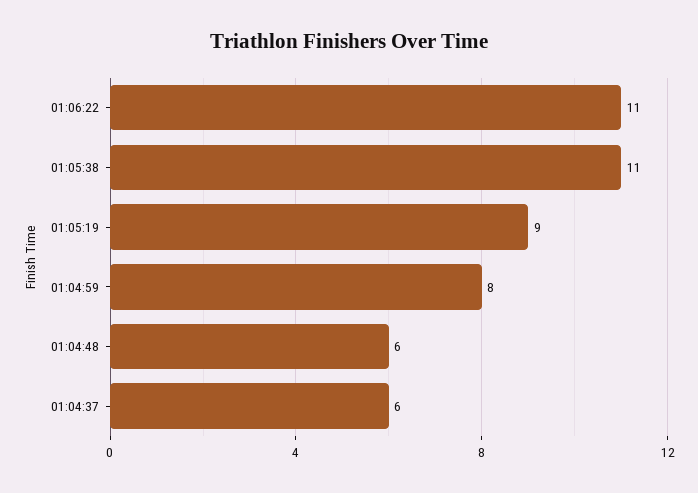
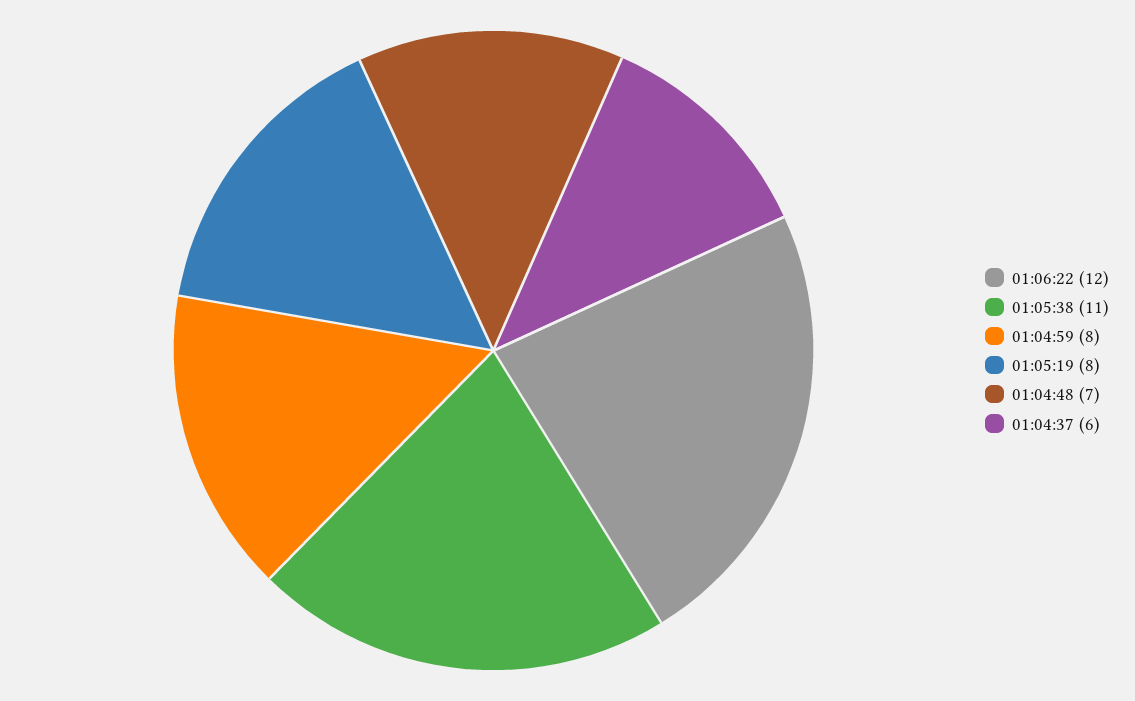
01:06:22: 11 -> 12
01:05:19: 9 -> 8
01:04:48: 6 -> 7

